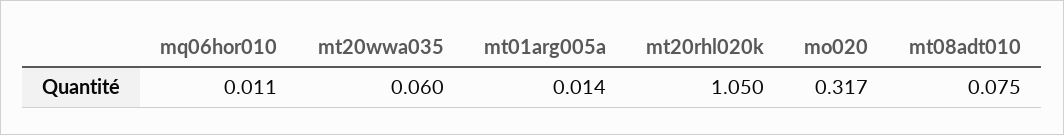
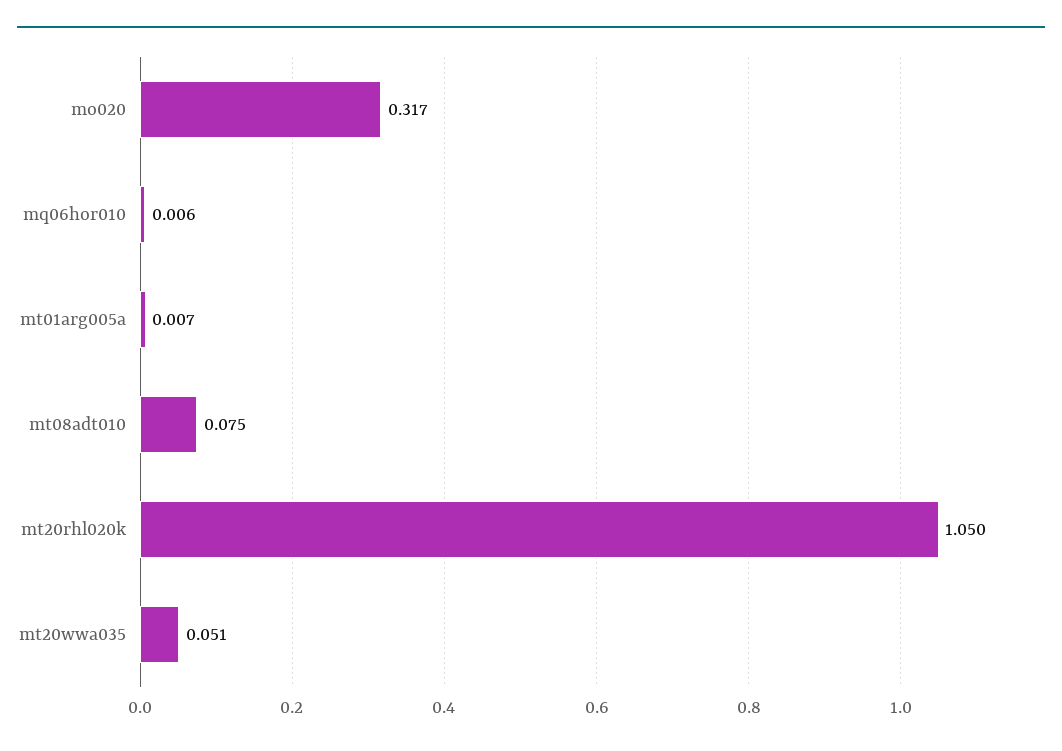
mq06hor010: 0.011 -> 0.006
mt20wwa035: 0.06 -> 0.051
mt01arg005a: 0.014 -> 0.007

